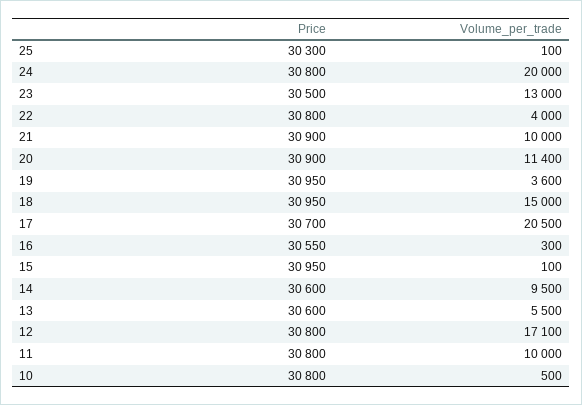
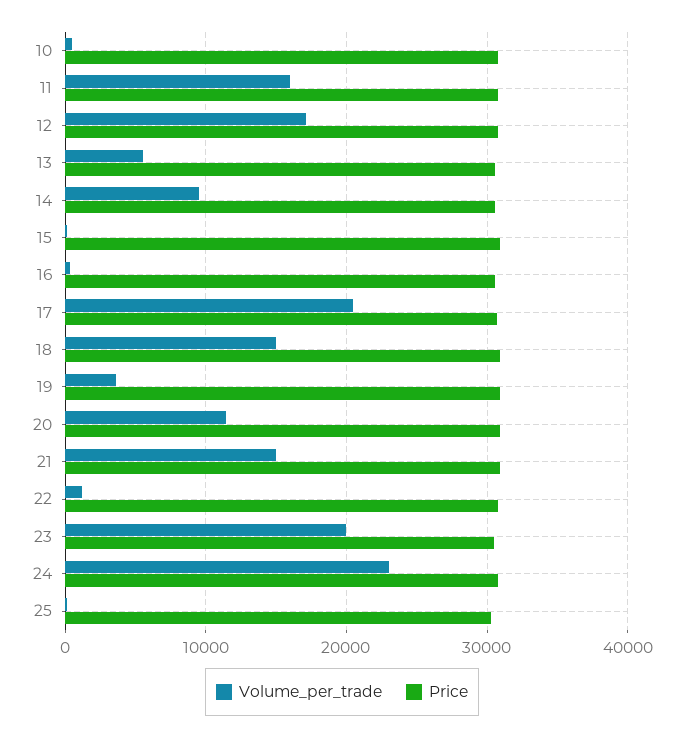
Volume_per_trade, 24: 20000 -> 23000
Volume_per_trade, 23: 13000 -> 20000
Volume_per_trade, 22: 4000 -> 1000
Volume_per_trade, 21: 10000 -> 15000
Volume_per_trade, 11: 10000 -> 16000

